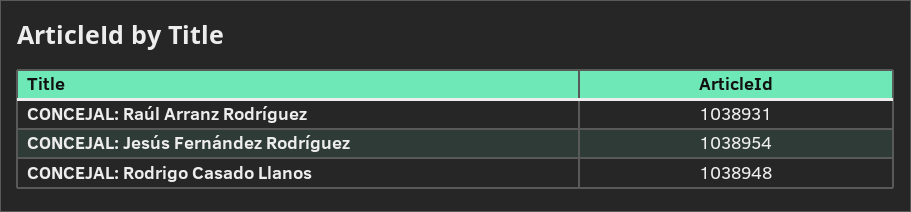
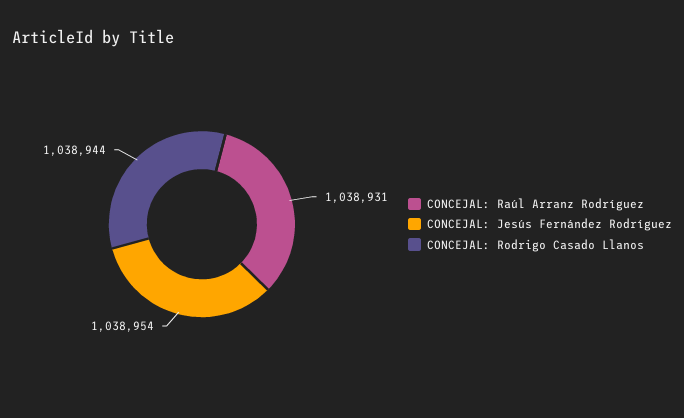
CONCEJAL: Rodrigo Casado Llanos: 1038948 -> 1038944

